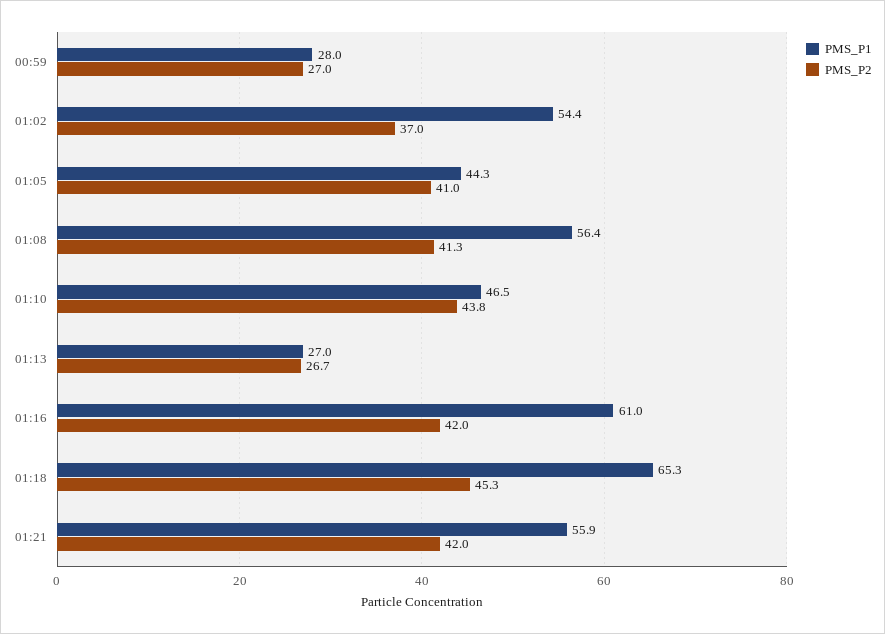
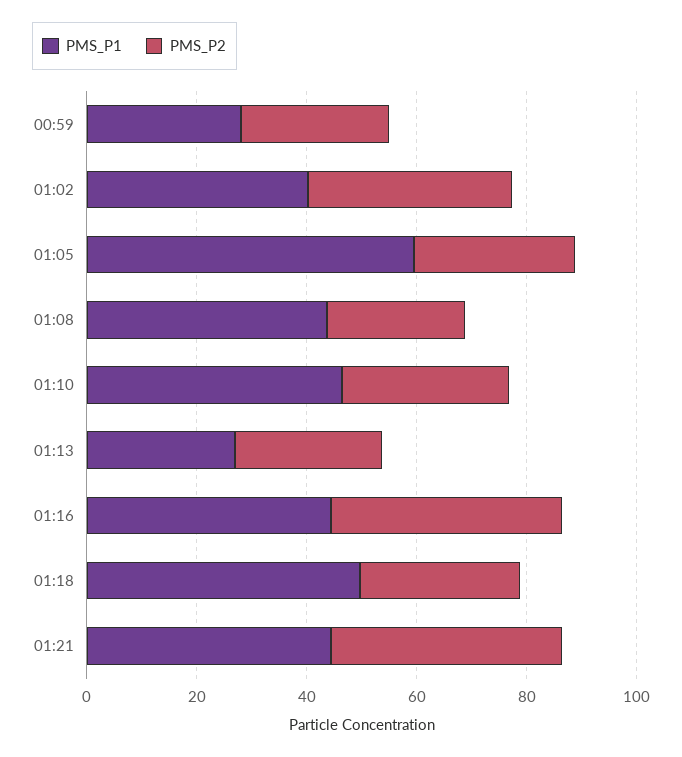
PMS_P1, 01:02: 54.4 -> 40
PMS_P1, 01:05: 44.3 -> 60
PMS_P2, 01:05: 41 -> 30
PMS_P1, 01:08: 56.4 -> 45
PMS_P2, 01:08: 41.3 -> 25
PMS_P2, 01:10: 43.8 -> 30
PMS_P1, 01:16: 61 -> 45
PMS_P1, 01:18: 65.3 -> 50
PMS_P2, 01:18: 45.3 -> 30
PMS_P1, 01:21: 55.9 -> 45

